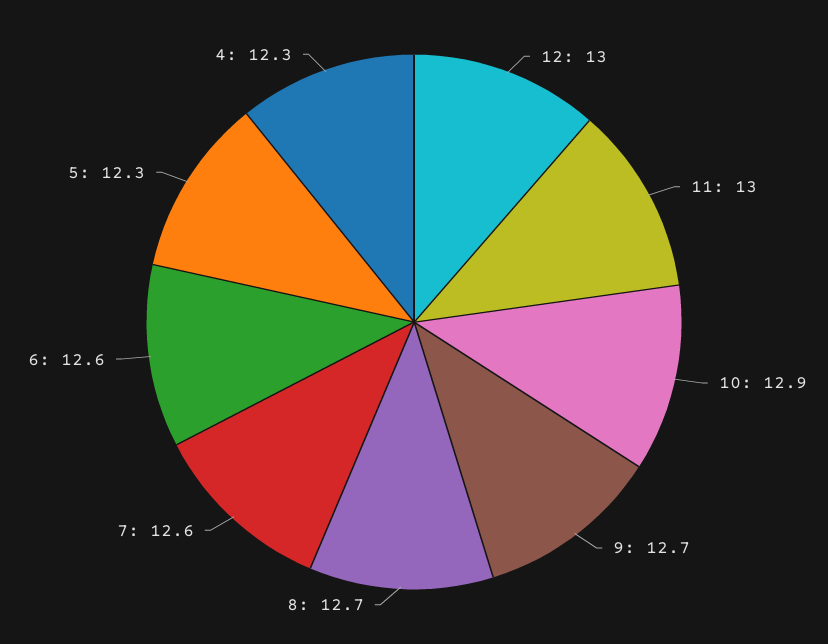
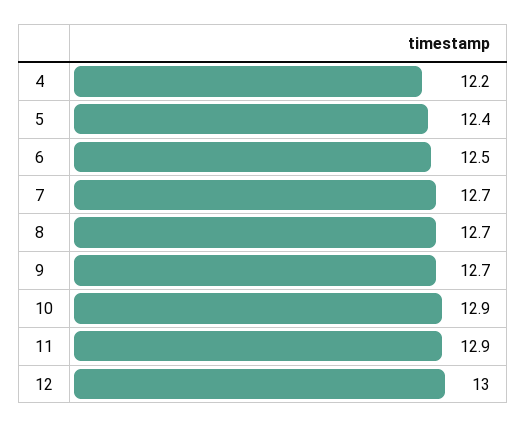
11: 13 -> 12.9
7: 12.6 -> 12.7
6: 12.6 -> 12.5
5: 12.3 -> 12.4
4: 12.3 -> 12.2

